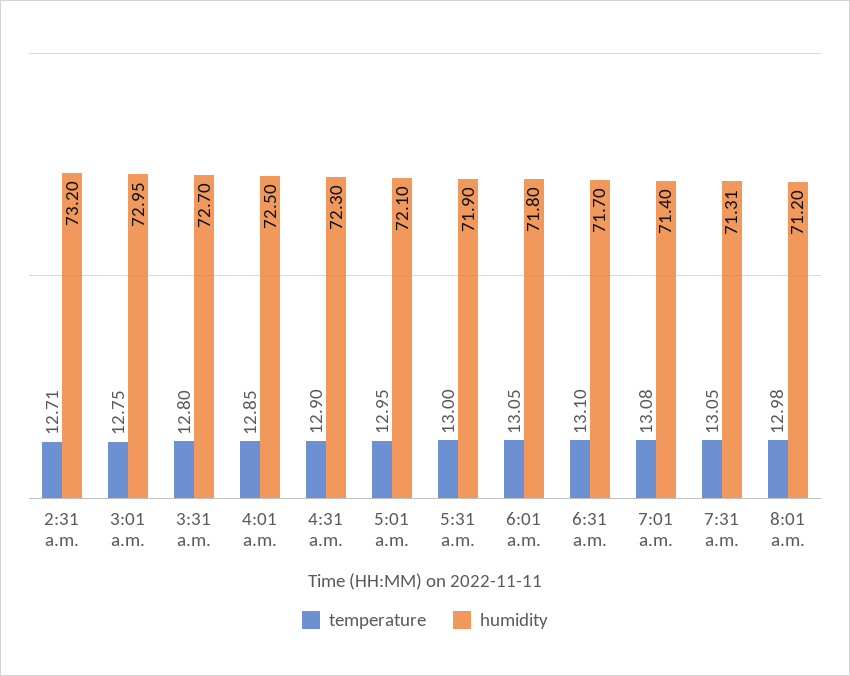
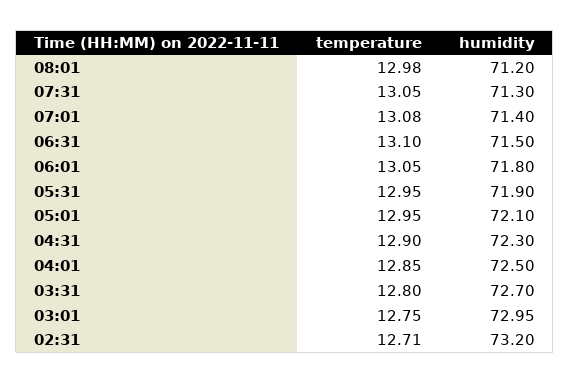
temperature, 5:31 a.m.: 13 -> 12.95
humidity, 6:31 a.m.: 71.7 -> 71.5
humidity, 7:31 a.m.: 71.31 -> 71.3

